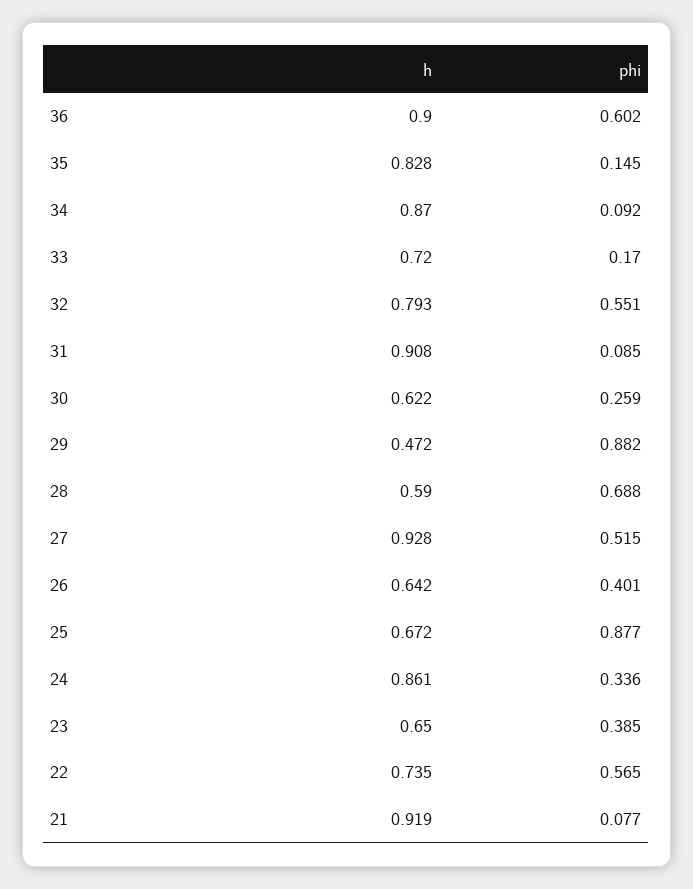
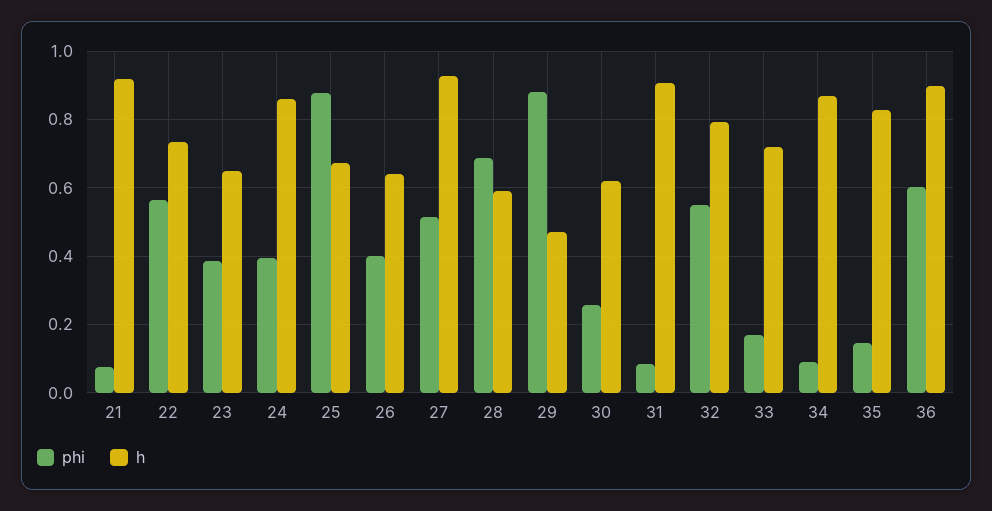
phi, 24: 0.336 -> 0.4

